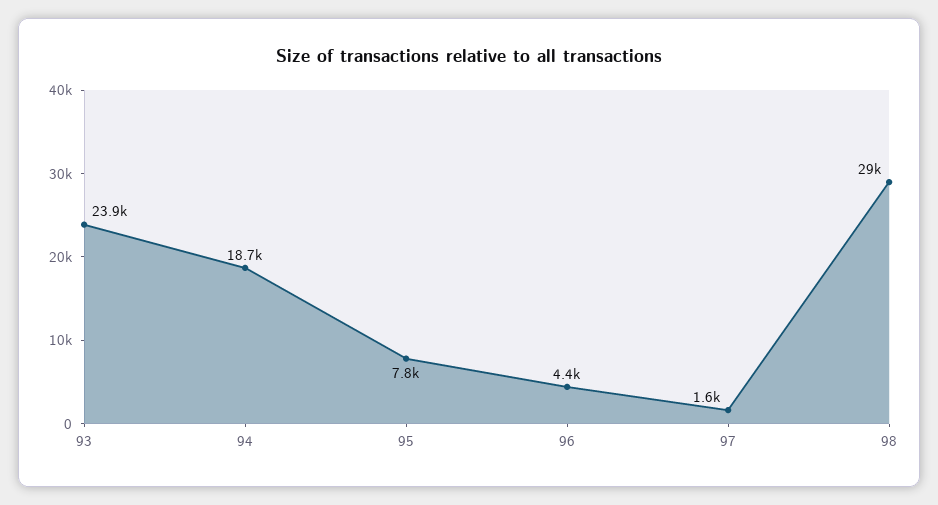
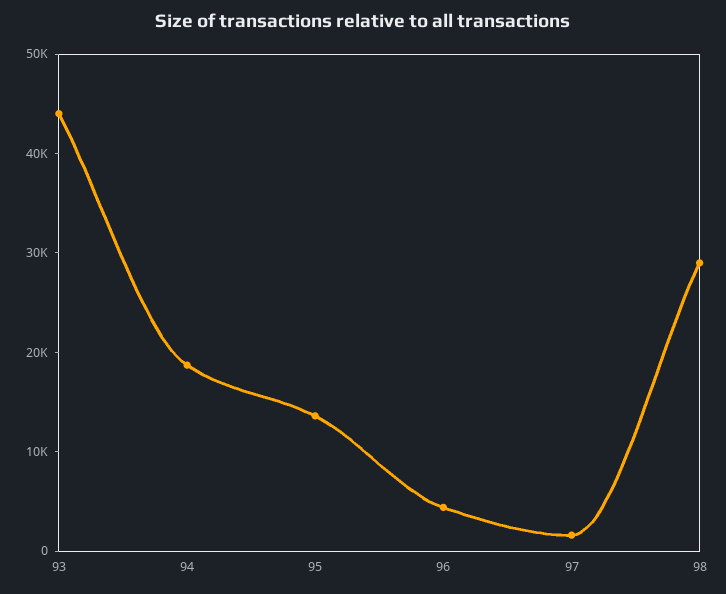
93: 23900 -> 44000
95: 7800 -> 14000

